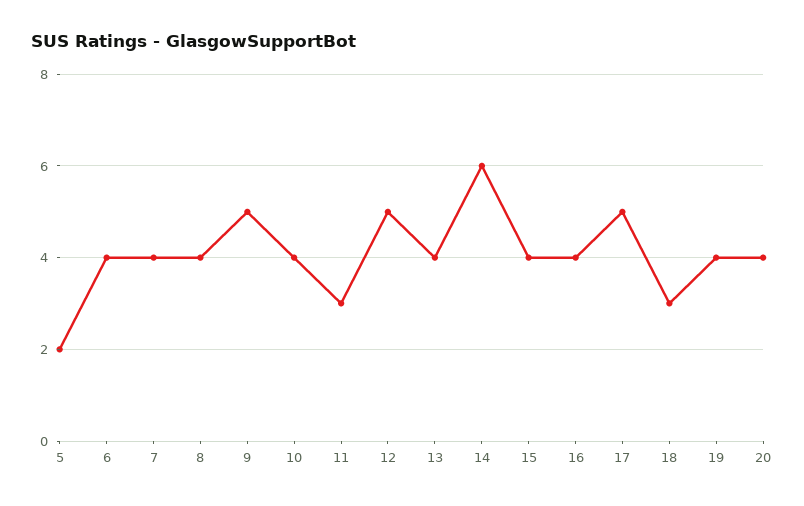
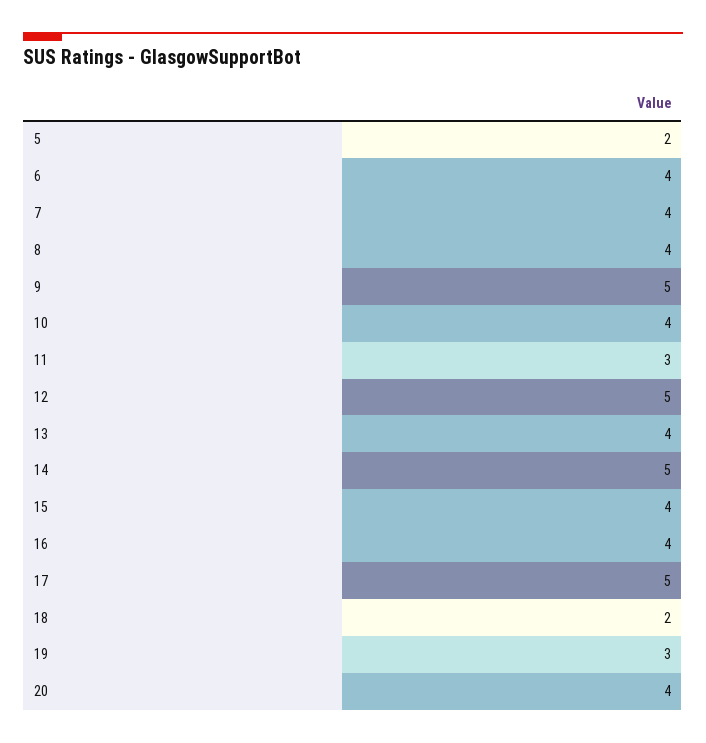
14: 6 -> 5
18: 3 -> 2
19: 4 -> 3

